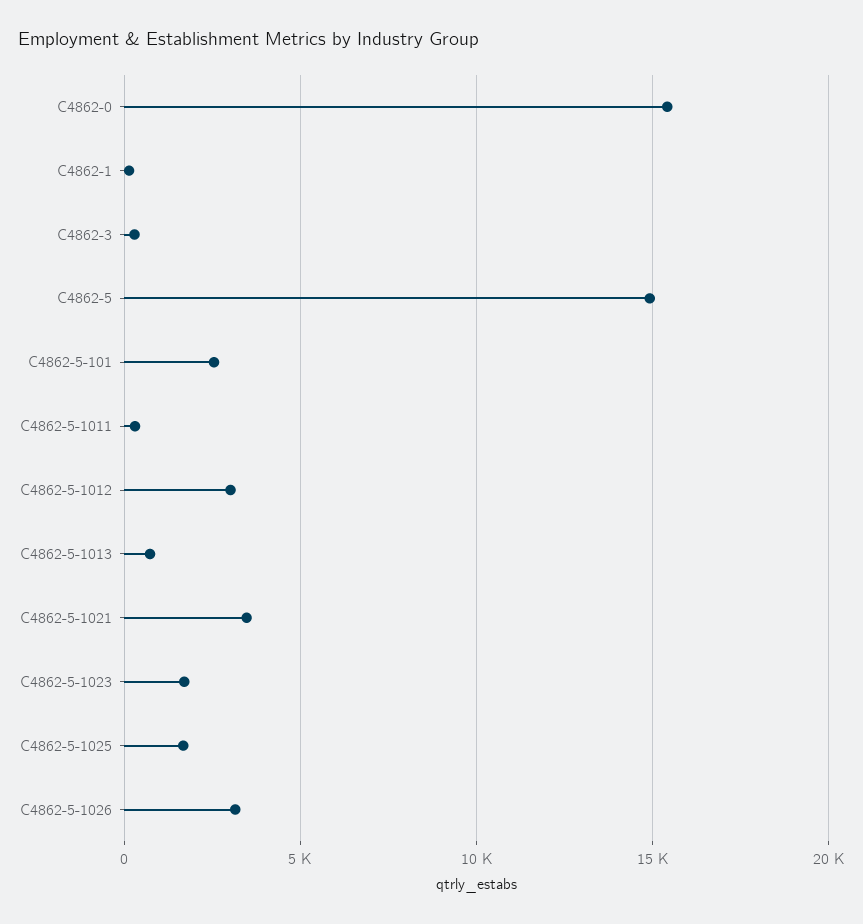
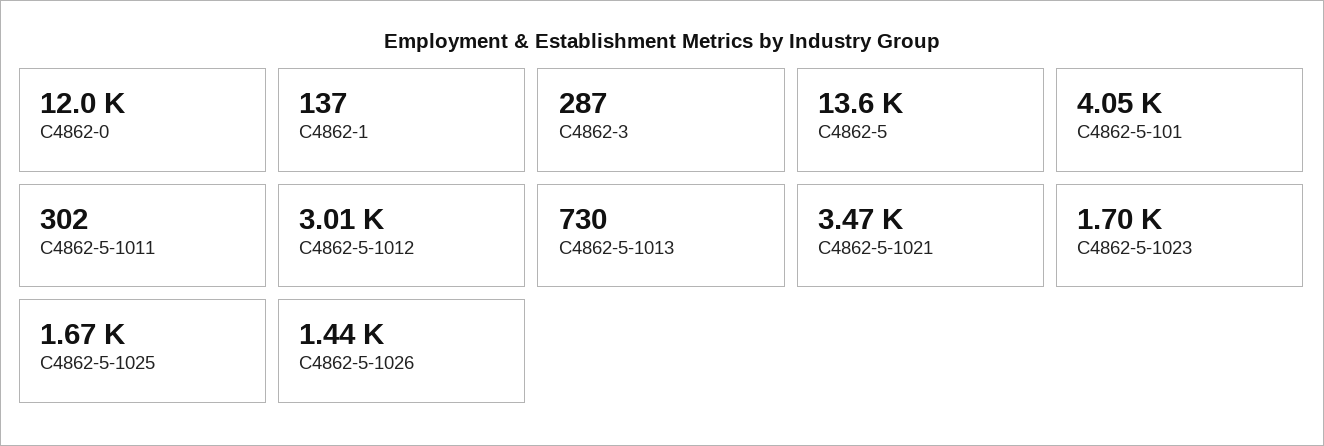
C4862-0: 15500 -> 12000
C4862-5: 15000 -> 13600
C4862-5-101: 2500 -> 4050
C4862-5-1026: 3000 -> 1440

